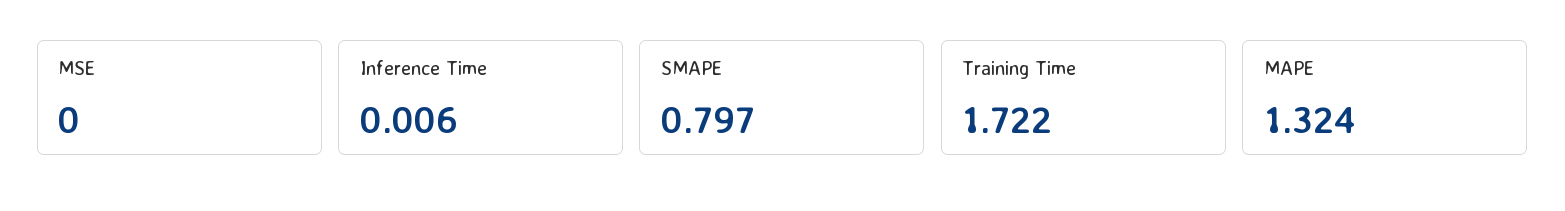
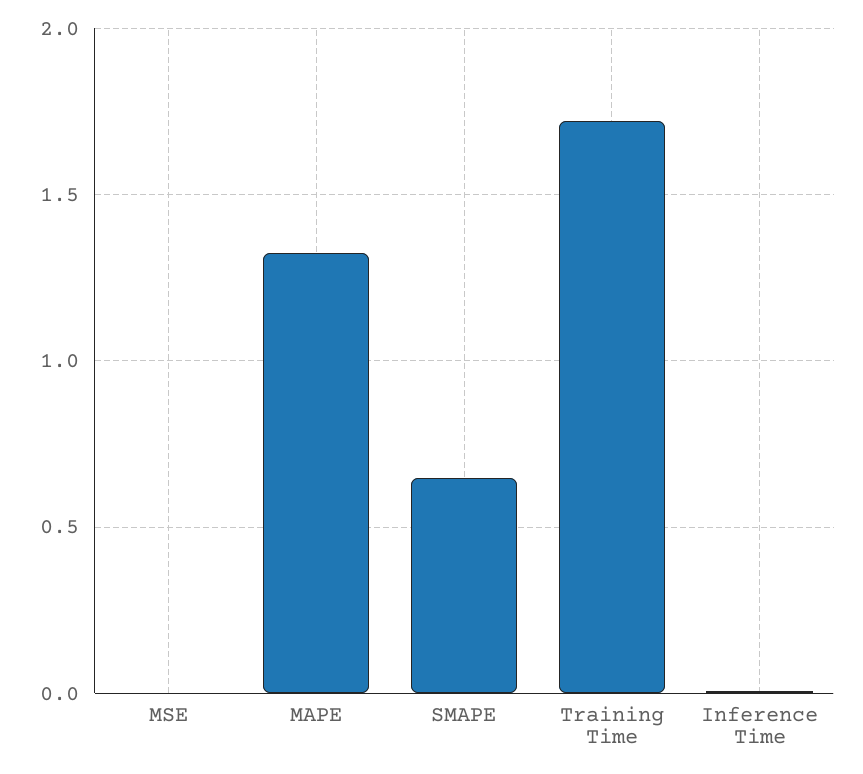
SMAPE: 0.797 -> 0.65

